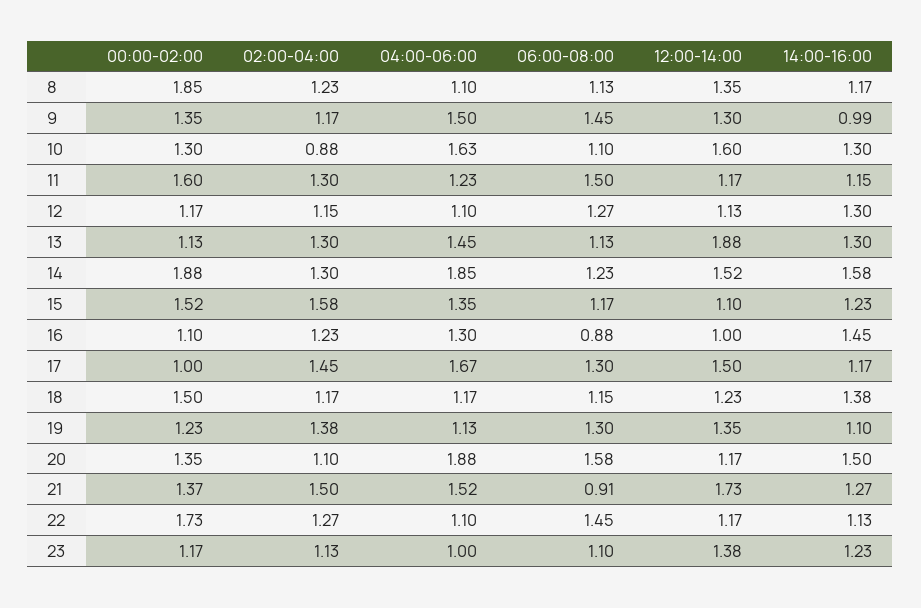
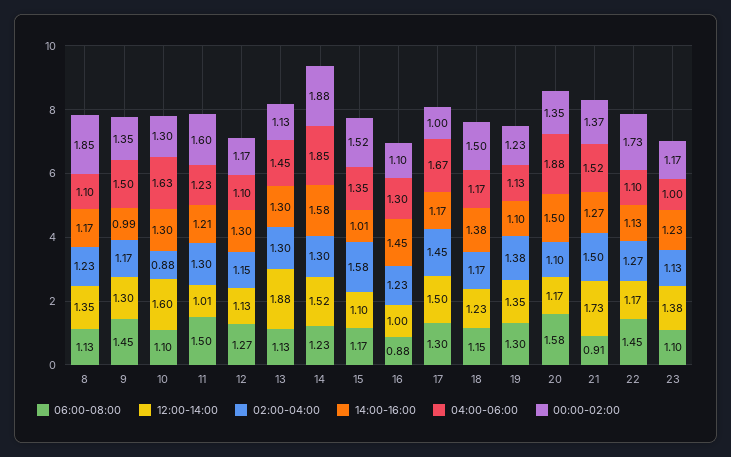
12:00-14:00, 11: 1.17 -> 1.01
14:00-16:00, 11: 1.15 -> 1.21
14:00-16:00, 15: 1.23 -> 1.01

